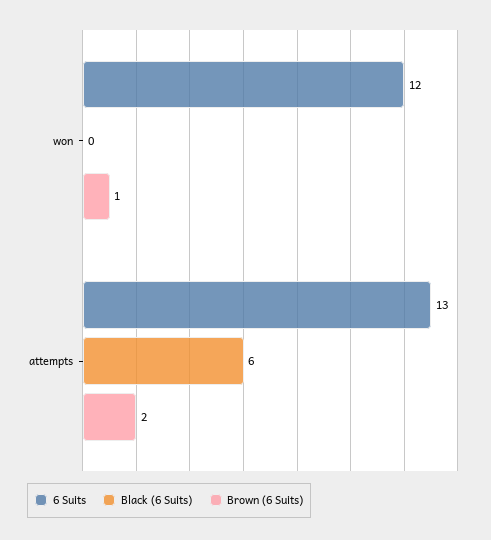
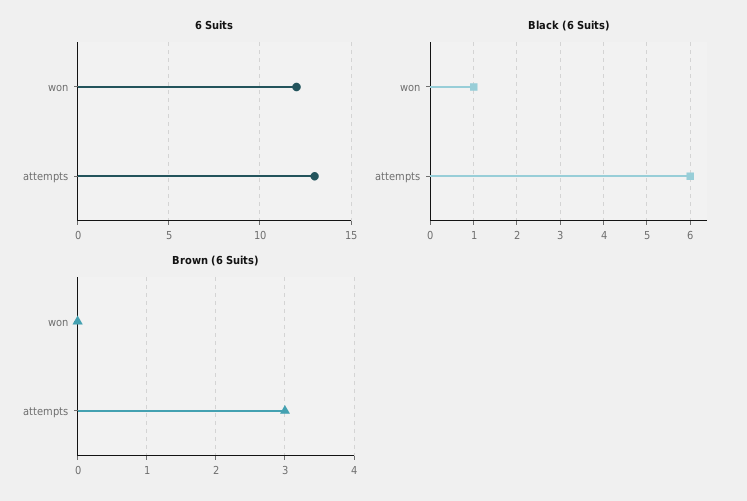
Black (6 Suits), won: 0 -> 1
Brown (6 Suits), won: 1 -> 0
Brown (6 Suits), attempts: 2 -> 3

